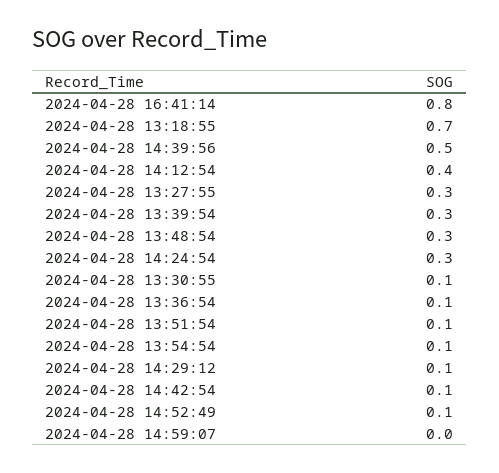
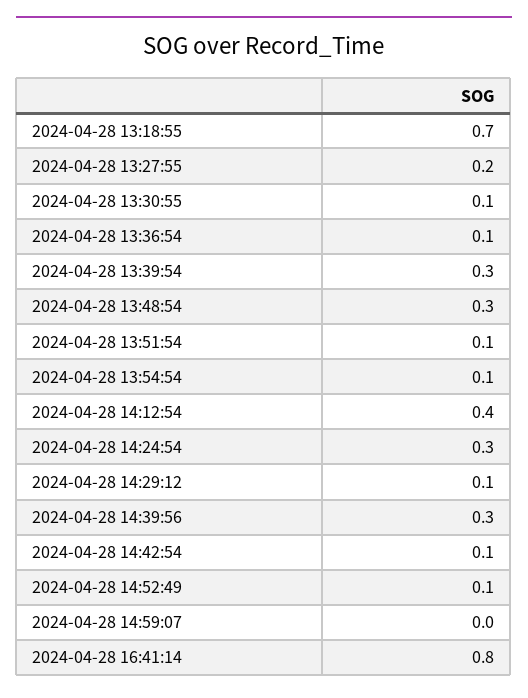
2024-04-28 14:39:56: 0.5 -> 0.3
2024-04-28 13:27:55: 0.3 -> 0.2

